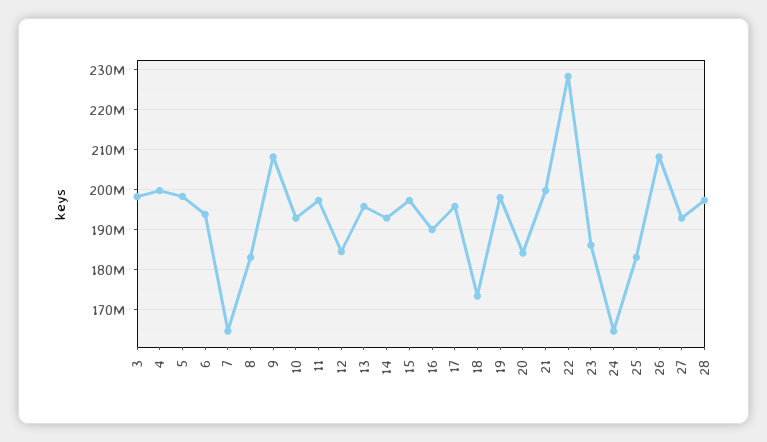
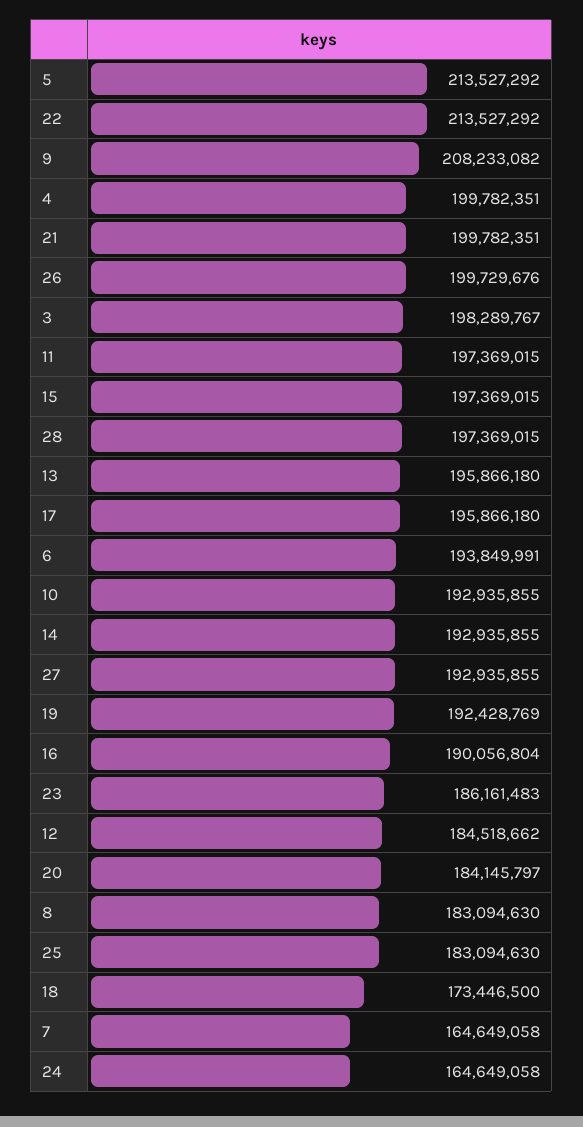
5: 198000000 -> 213527292
19: 198000000 -> 192428769
22: 228000000 -> 213527292
26: 208000000 -> 199729676

